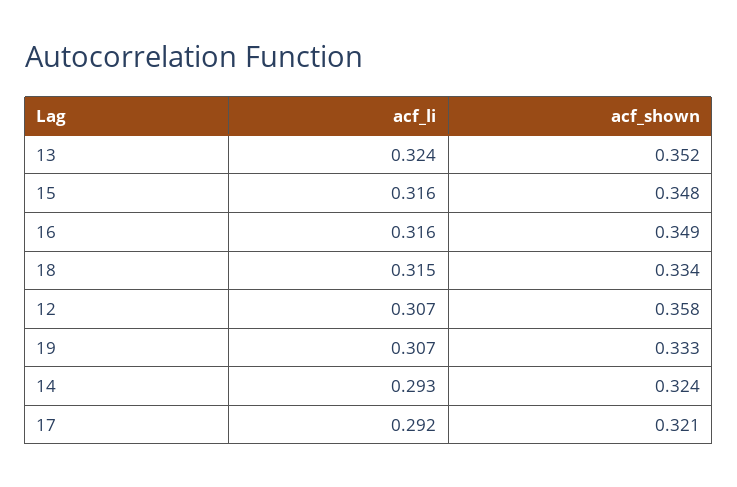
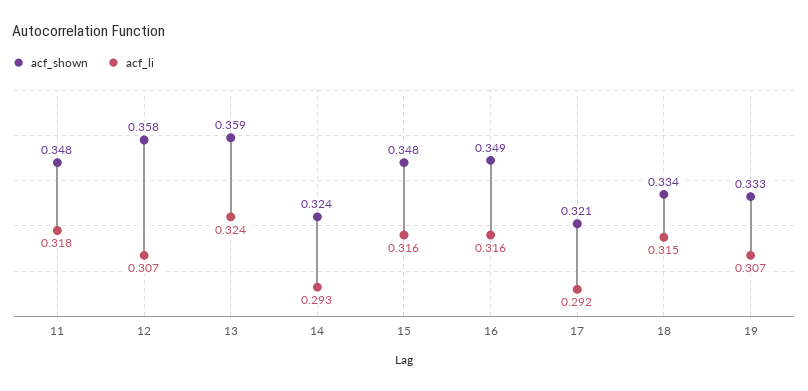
acf_shown, 13: 0.352 -> 0.359
acf_shown, 11: none -> 0.348
acf_li, 11: none -> 0.318

